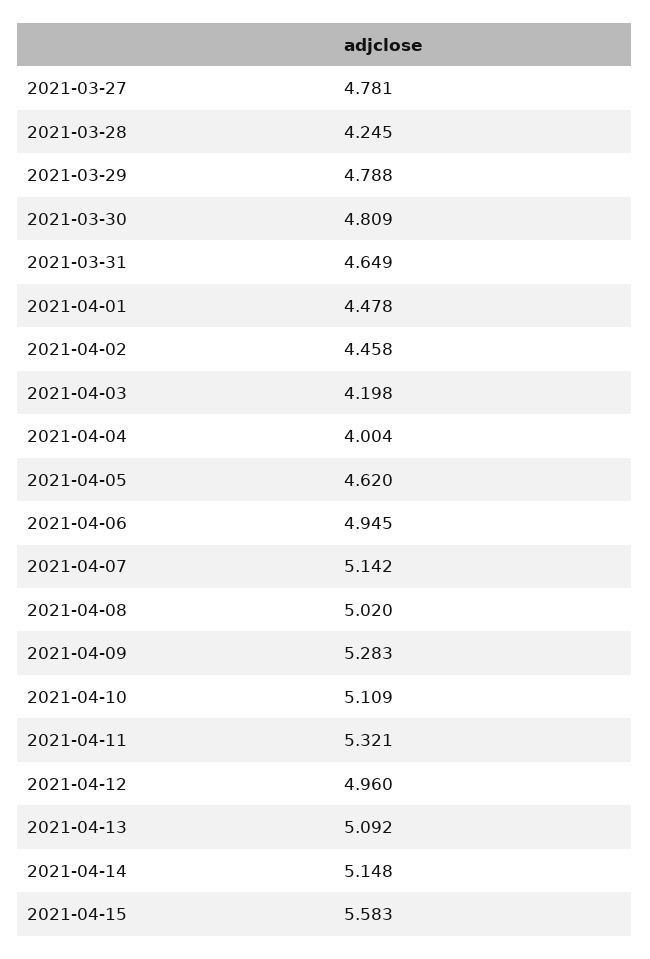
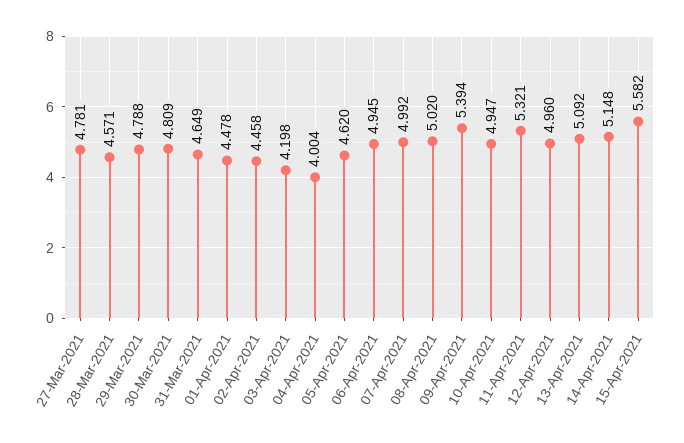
2021-03-28: 4.245 -> 4.571
2021-04-07: 5.142 -> 4.992
2021-04-09: 5.283 -> 5.394
2021-04-10: 5.109 -> 4.947
2021-04-15: 5.583 -> 5.582

